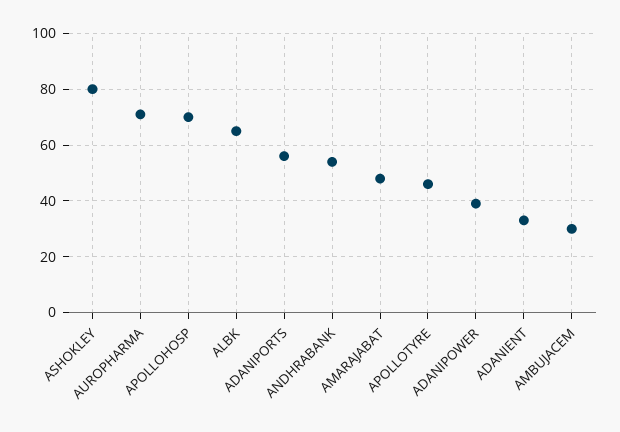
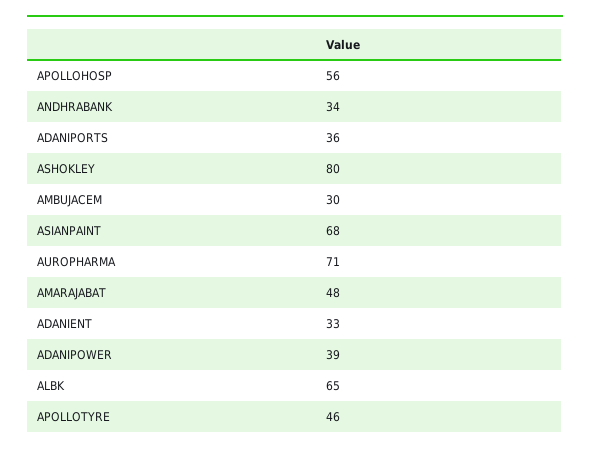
APOLLOHOSP: 70 -> 56
ADANIPORTS: 55 -> 36
ANDHRABANK: 55 -> 34
ASIANPAINT: none -> 68

